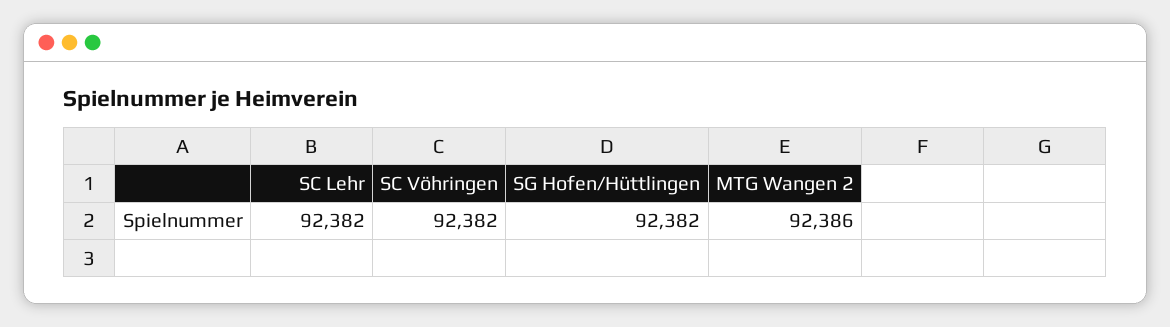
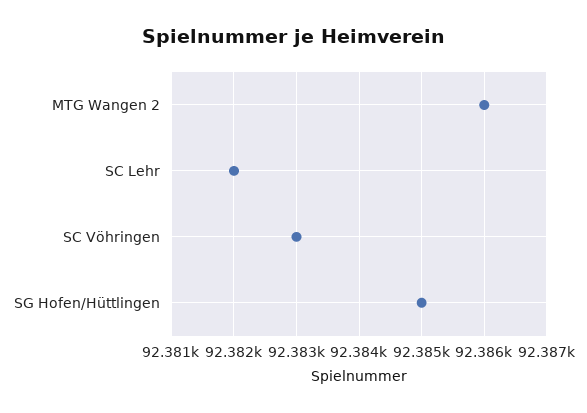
SC Vöhringen: 92382 -> 92383
SG Hofen/Hüttlingen: 92382 -> 92385

